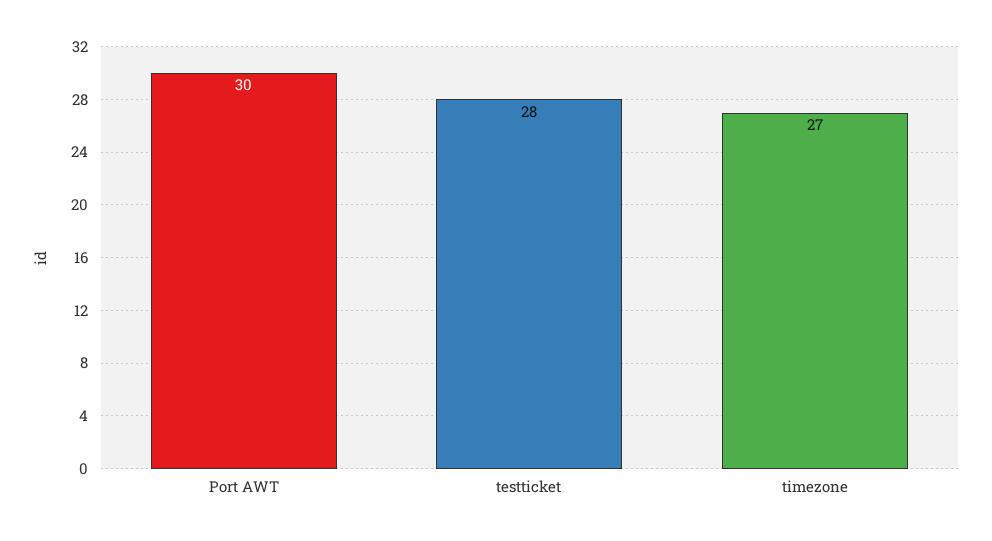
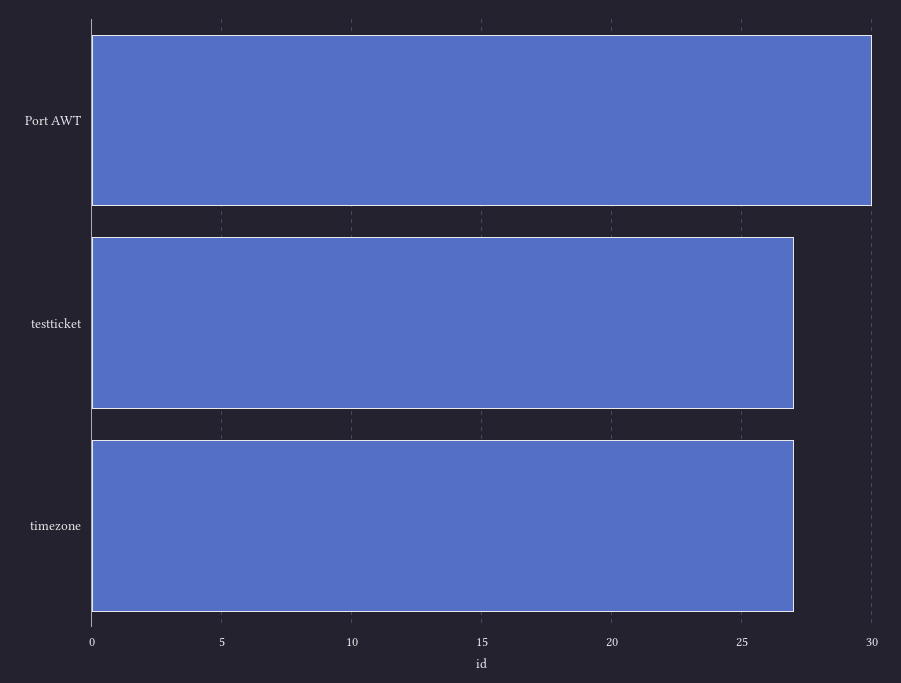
testticket: 28 -> 27

